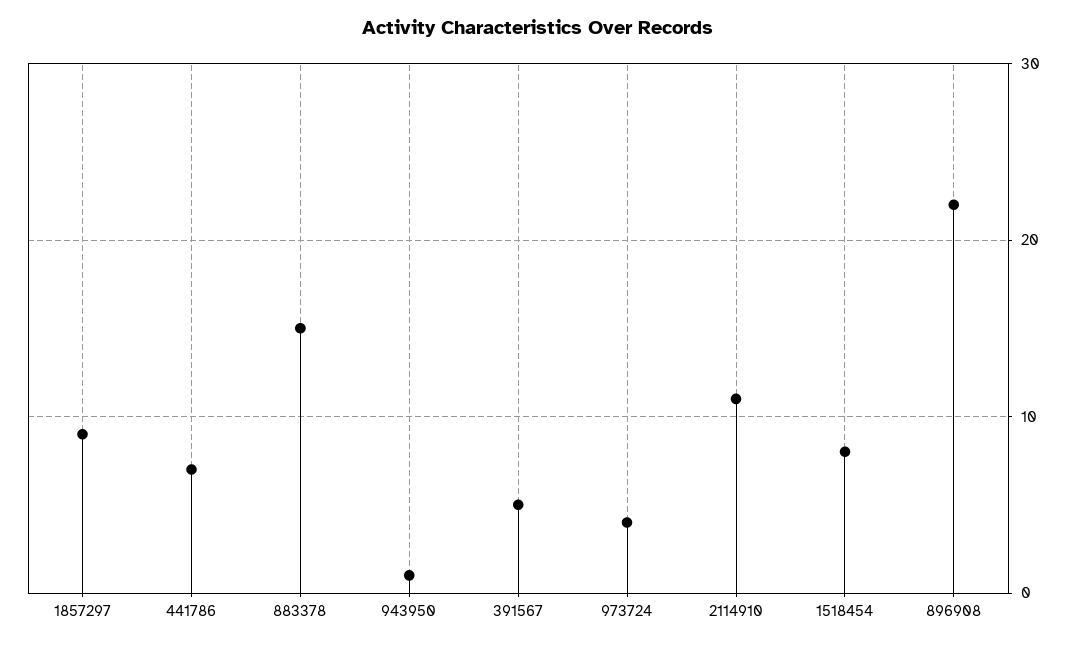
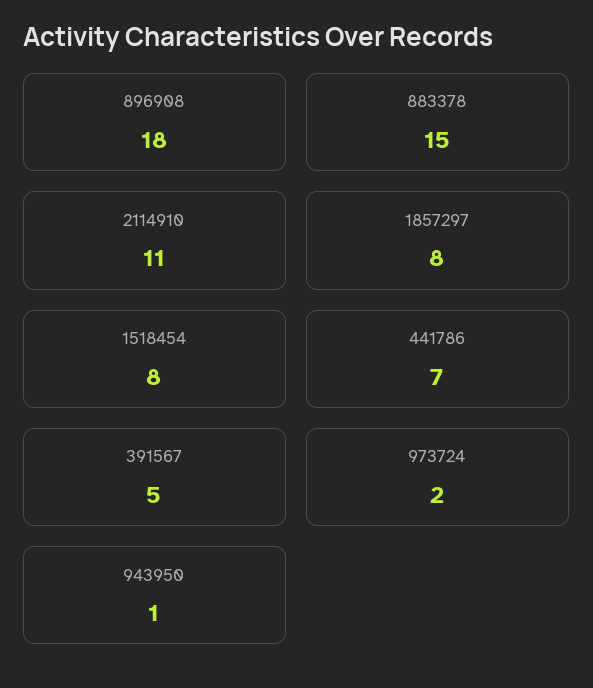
1857297: 9 -> 8
973724: 4 -> 2
896908: 22 -> 18

